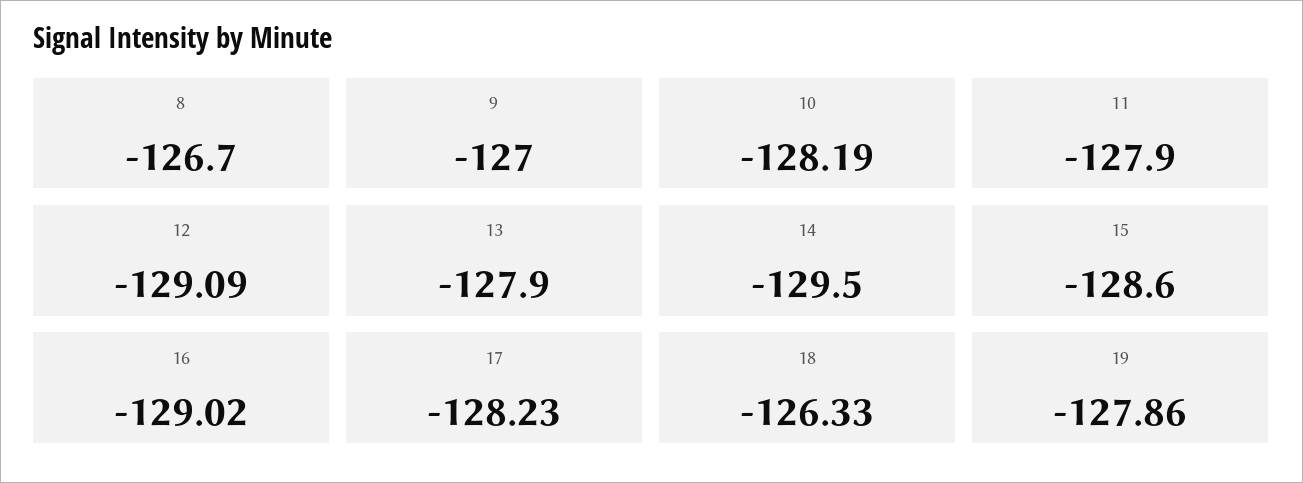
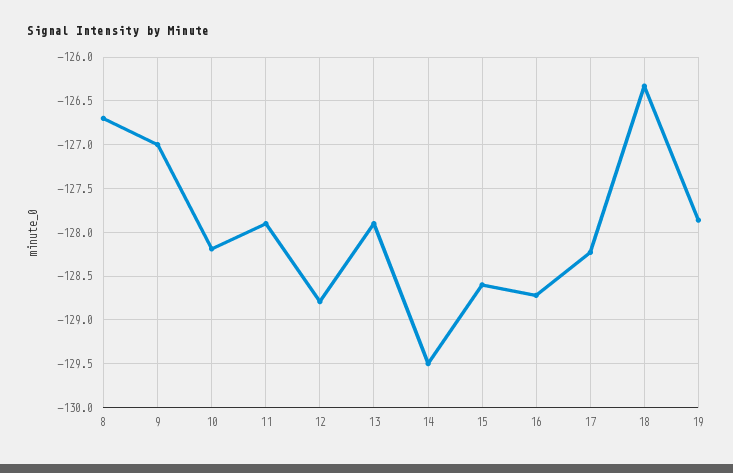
12: -129.09 -> -128.8
16: -129.02 -> -128.7

